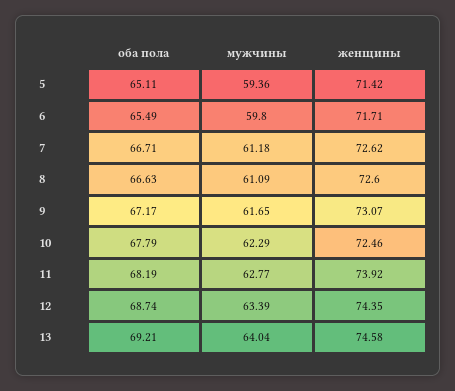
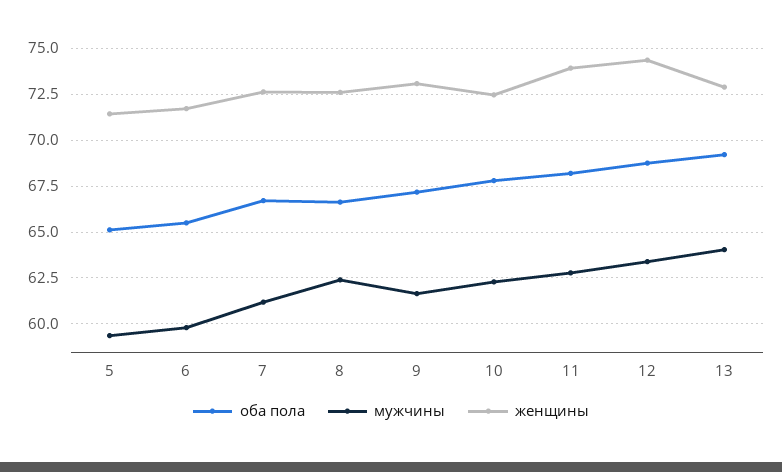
мужчины, 8: 61.09 -> 62.5
женщины, 13: 74.58 -> 73

